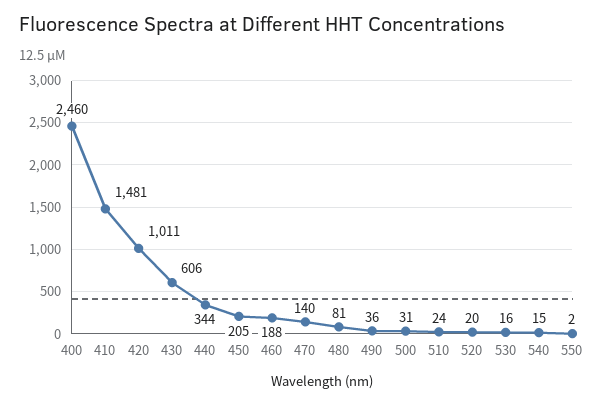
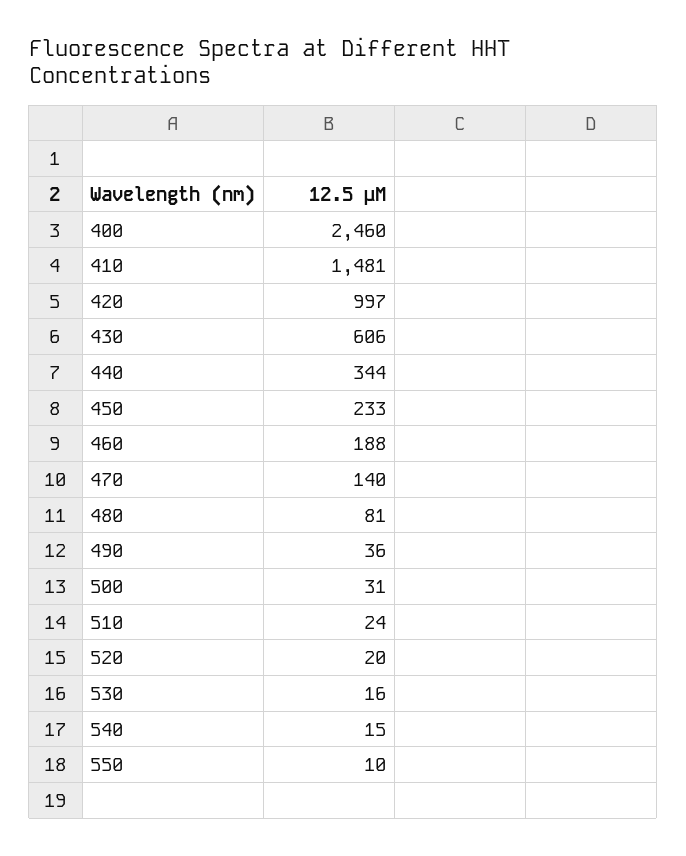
420: 1011 -> 997
450: 205 -> 233
550: 2 -> 10

